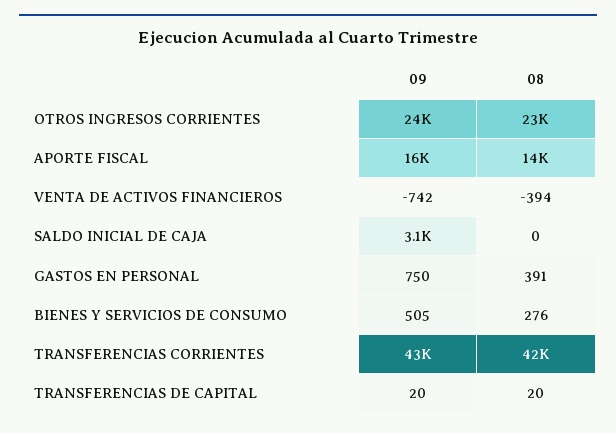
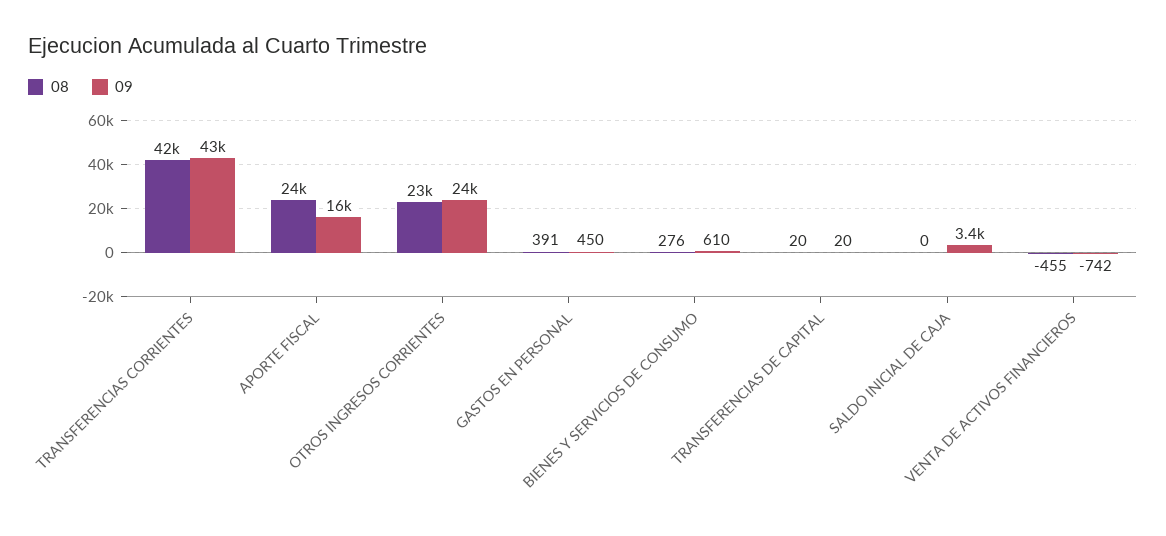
08, APORTE FISCAL: 14000 -> 24000
08, VENTA DE ACTIVOS FINANCIEROS: -394 -> -455
09, SALDO INICIAL DE CAJA: 3100 -> 3400
09, GASTOS EN PERSONAL: 750 -> 450
09, BIENES Y SERVICIOS DE CONSUMO: 505 -> 610

